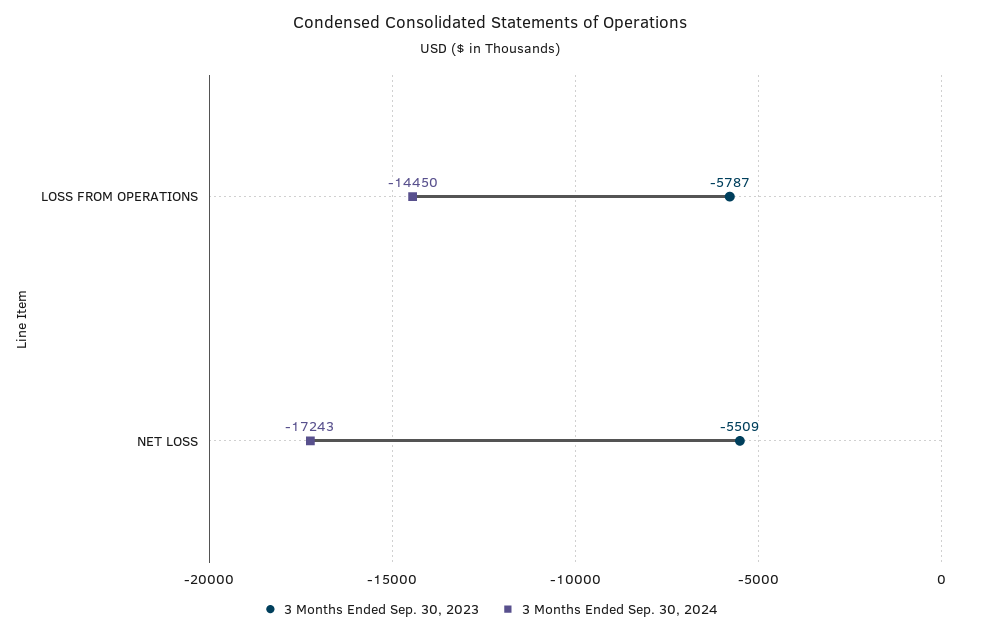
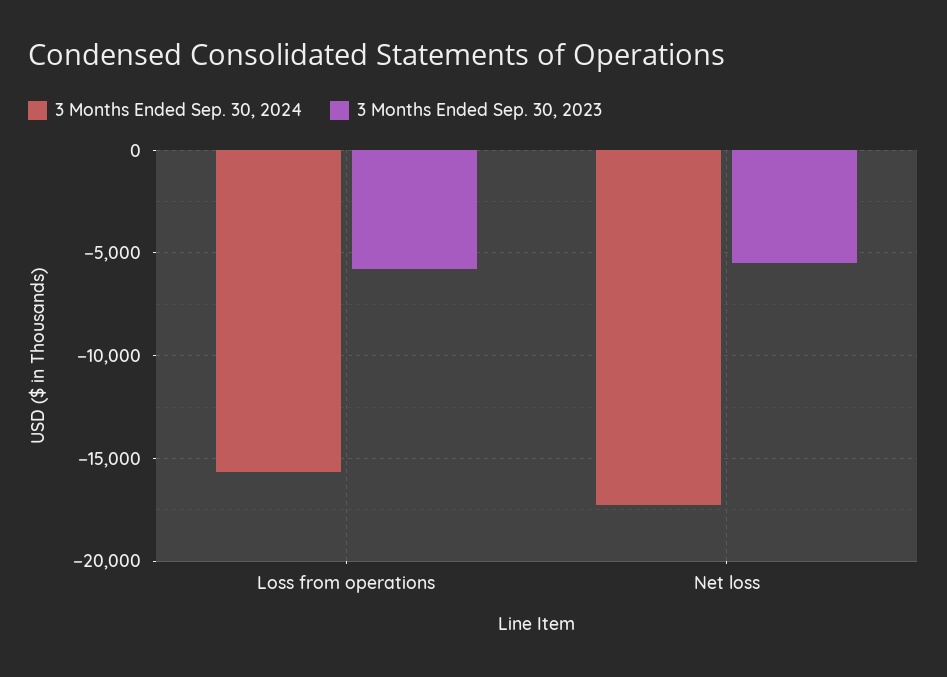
3 Months Ended Sep. 30, 2024, LOSS FROM OPERATIONS: -14450 -> -15500

